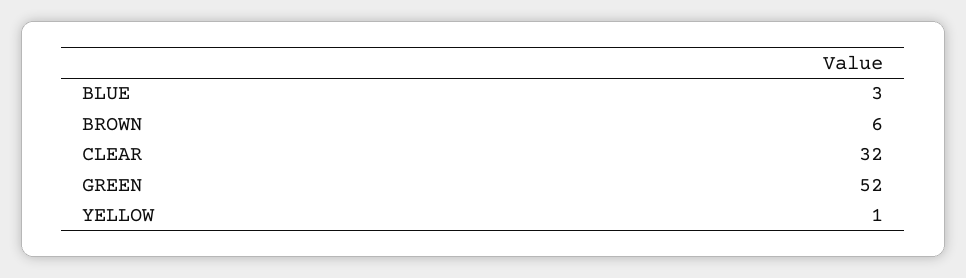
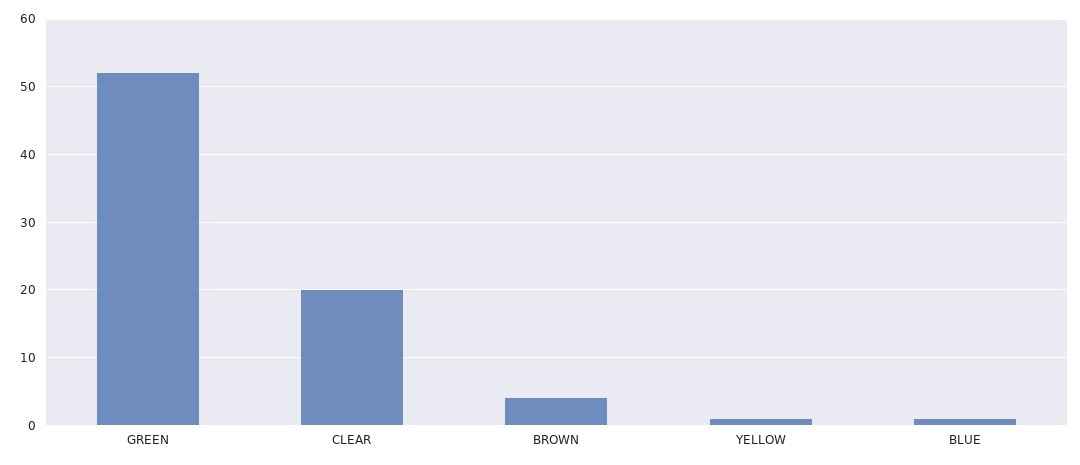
BLUE: 3 -> 1
BROWN: 6 -> 4
CLEAR: 32 -> 20

